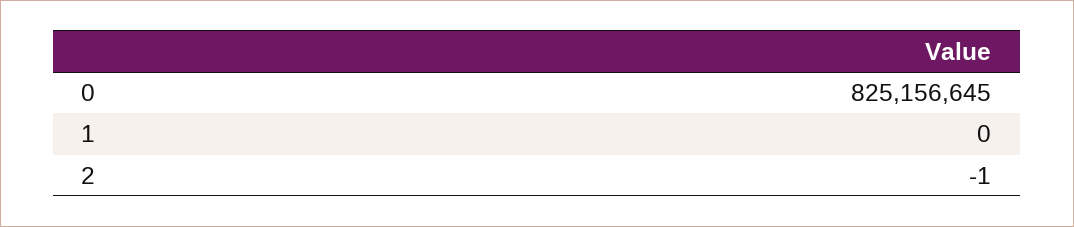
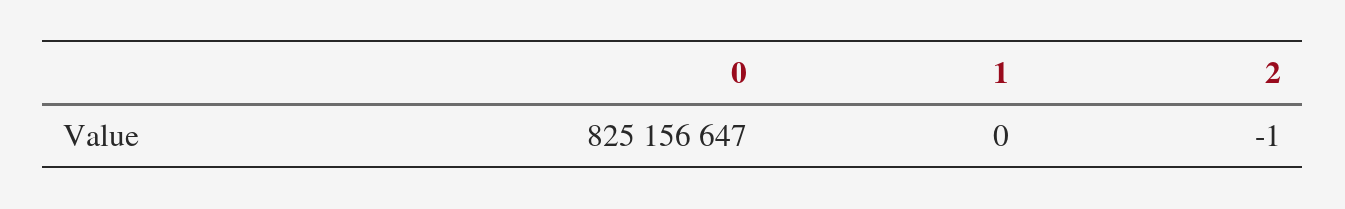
0: 825156645 -> 825156647

